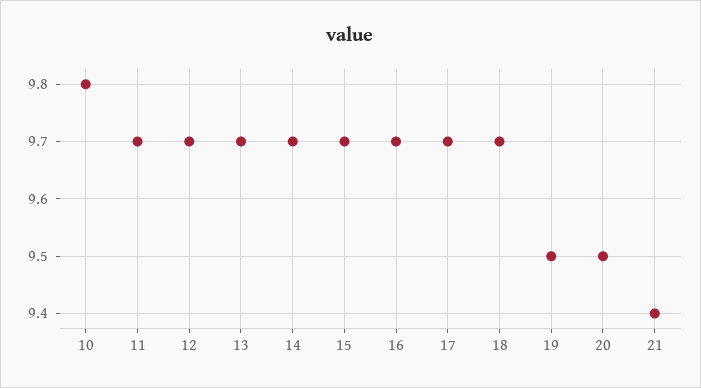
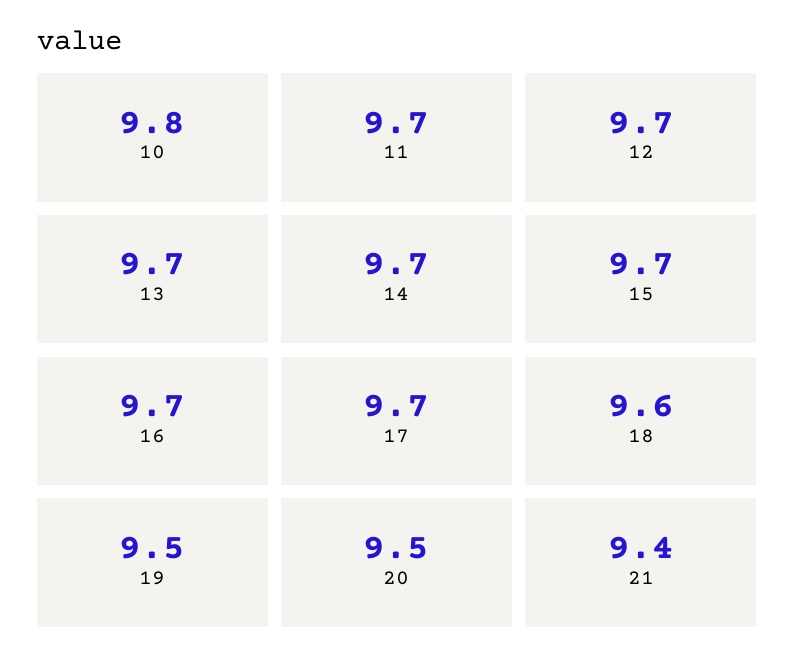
18: 9.7 -> 9.6

